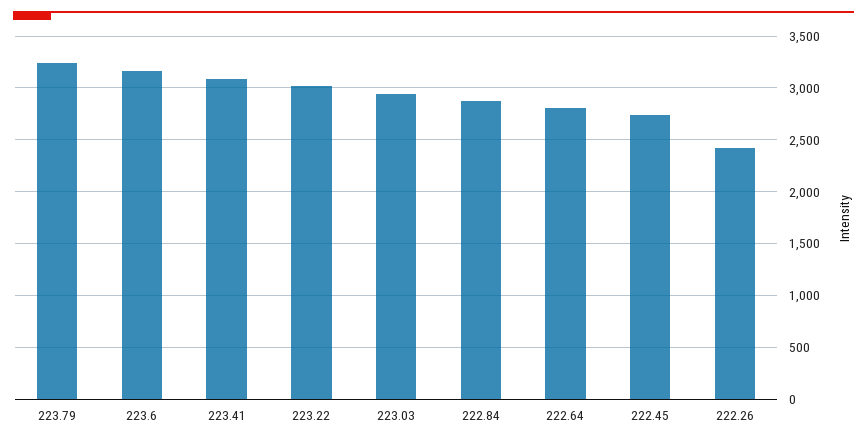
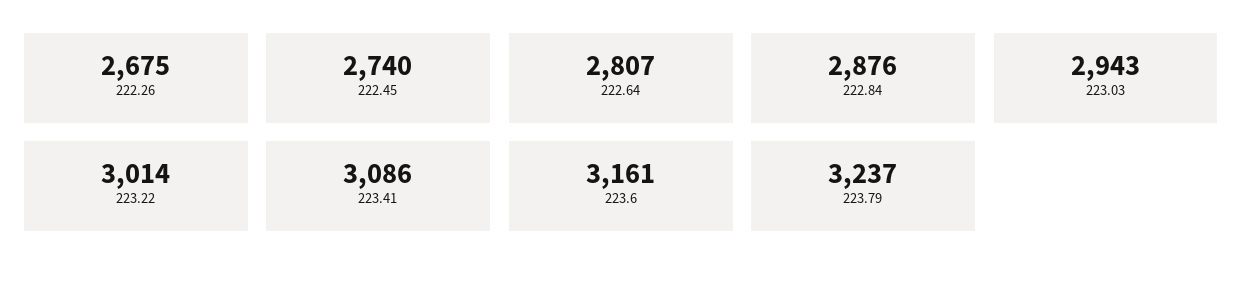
222.26: 2400 -> 2675

